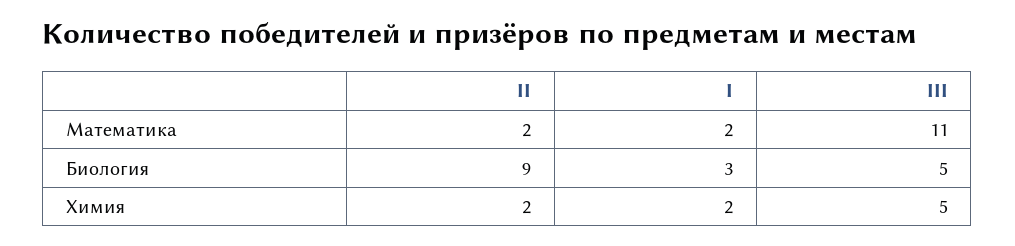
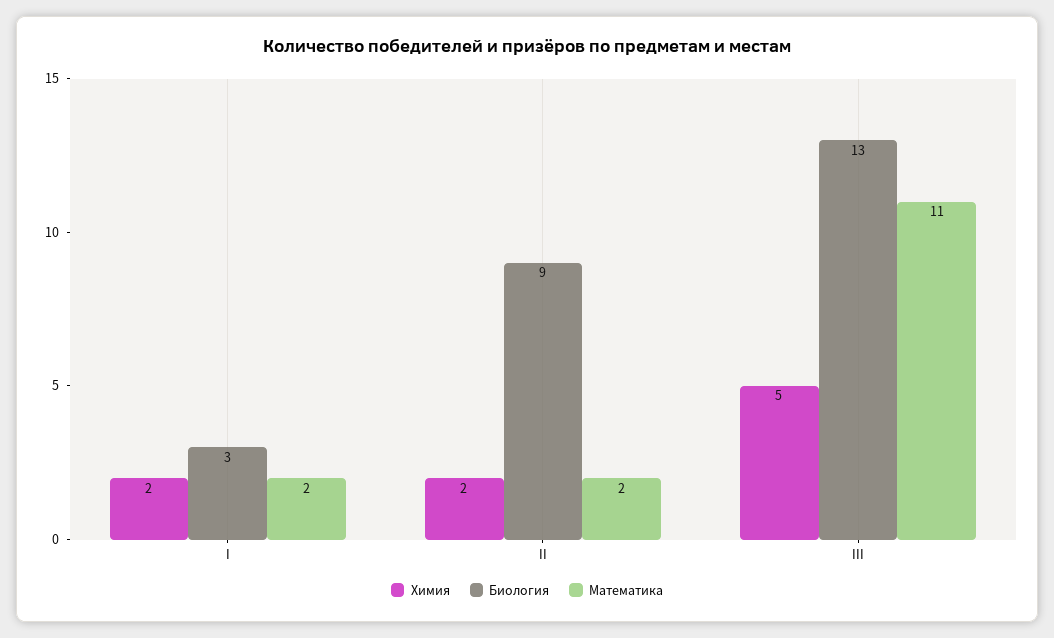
Биология, III: 5 -> 13

